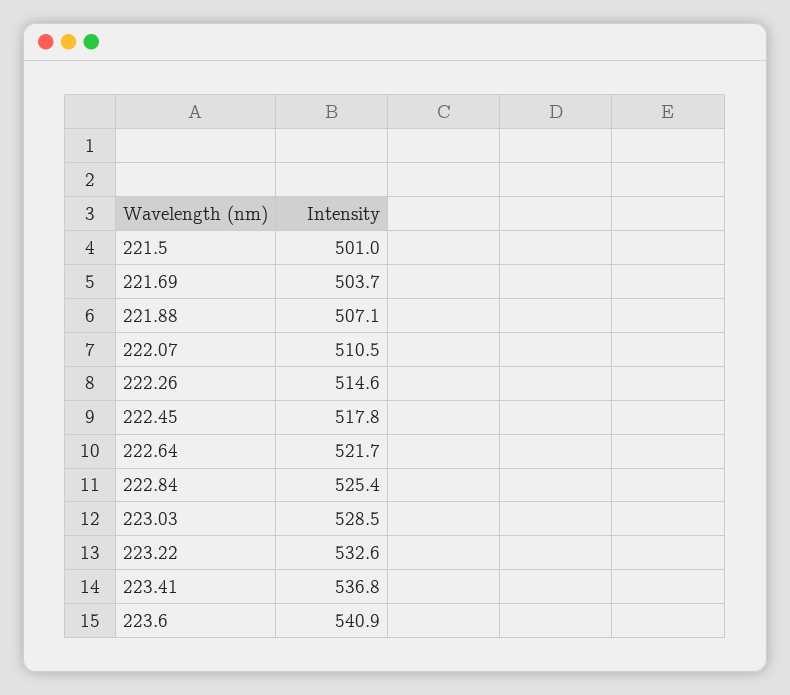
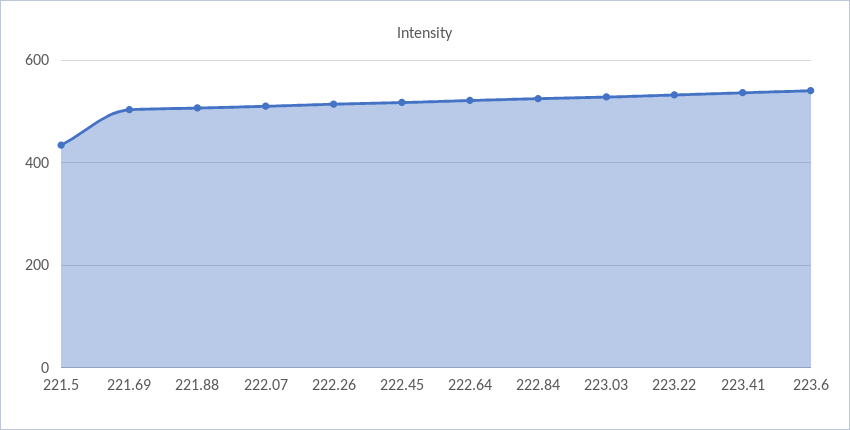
221.5: 501 -> 440

